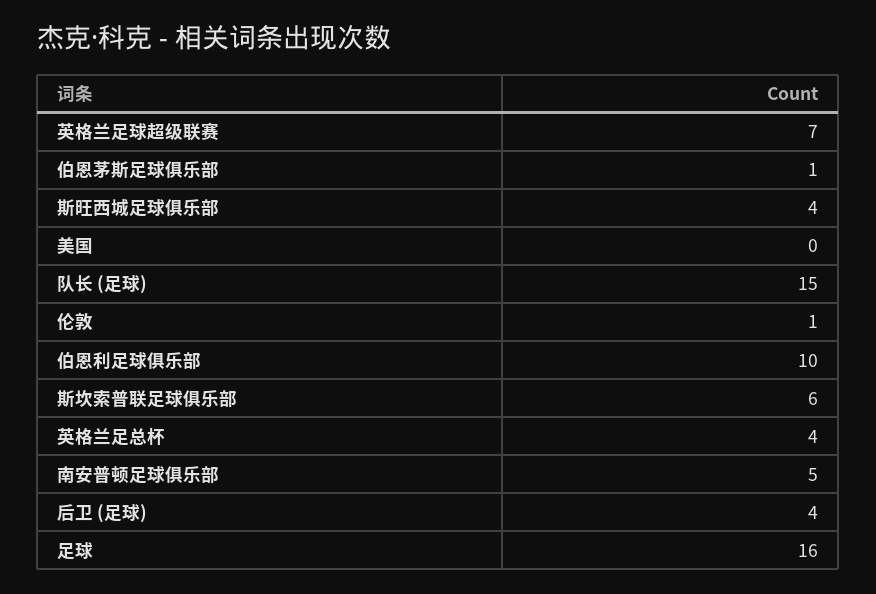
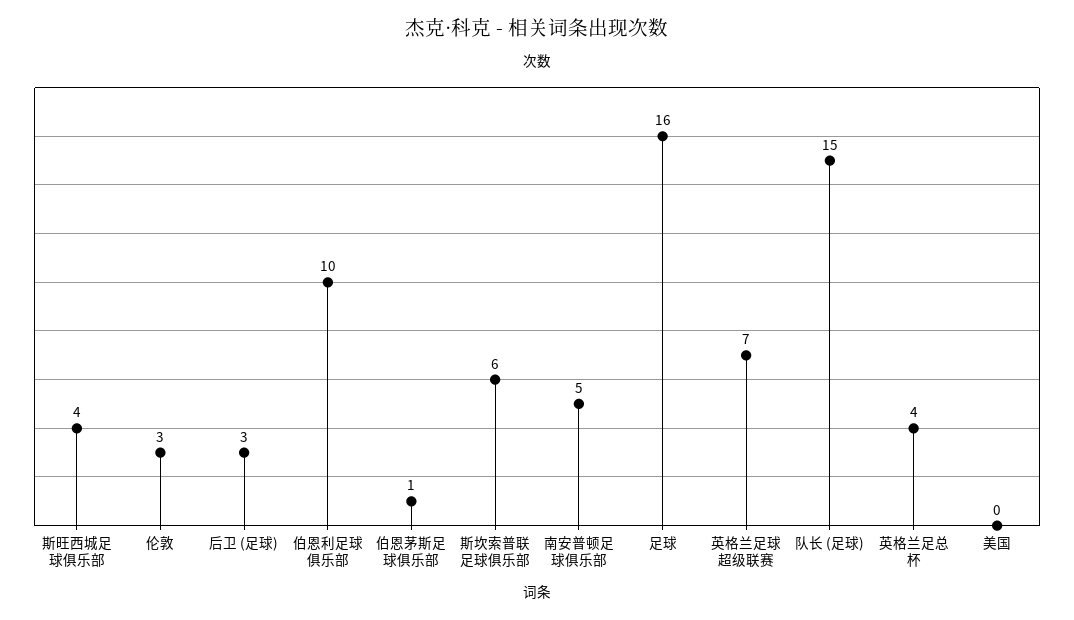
伦敦: 1 -> 3
后卫 (足球): 4 -> 3

